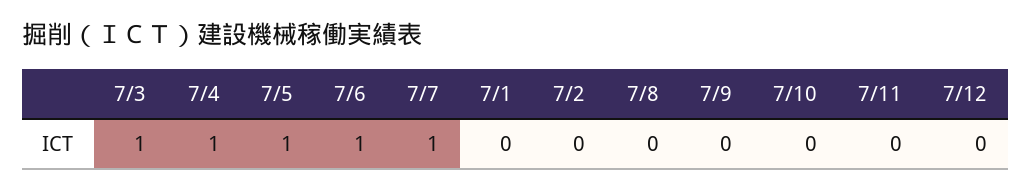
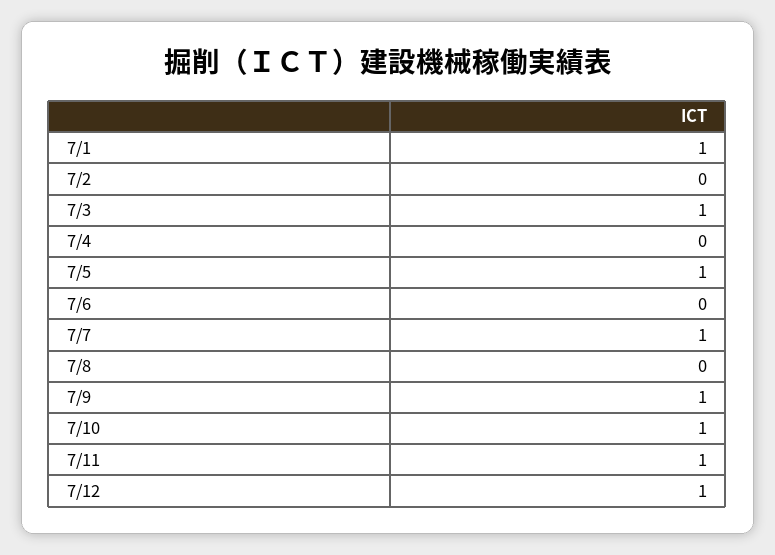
7/4: 1 -> 0
7/6: 1 -> 0
7/1: 0 -> 1
7/9: 0 -> 1
7/10: 0 -> 1
7/11: 0 -> 1
7/12: 0 -> 1

